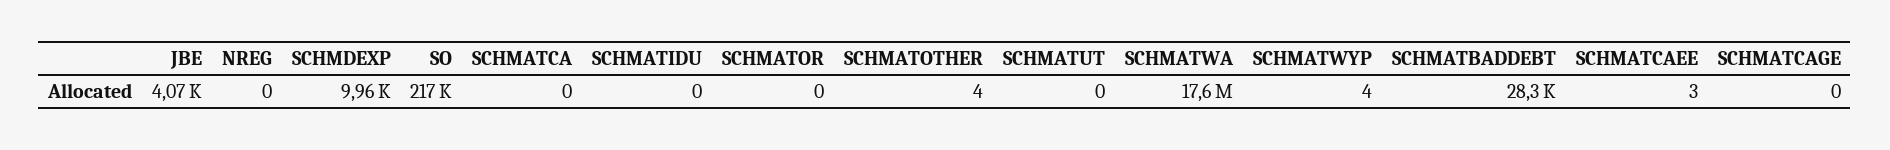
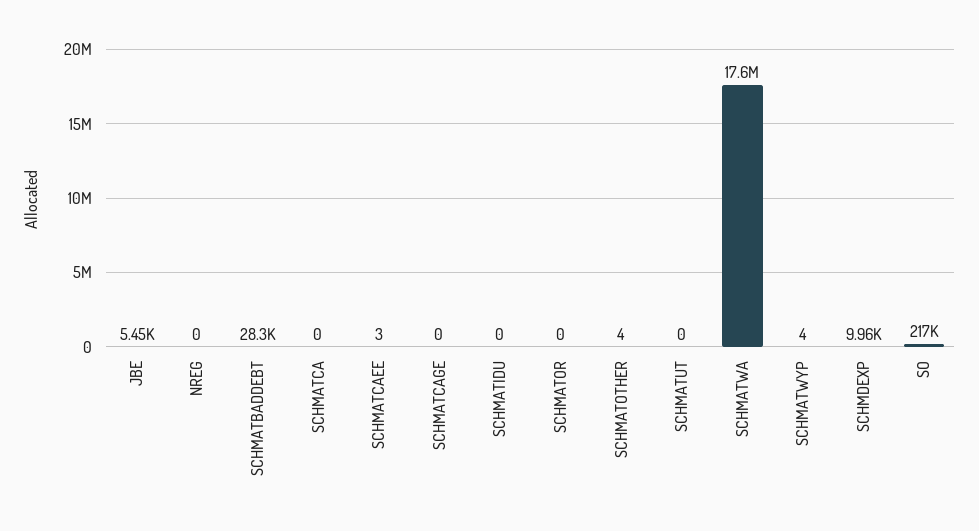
JBE: 4070 -> 5450

